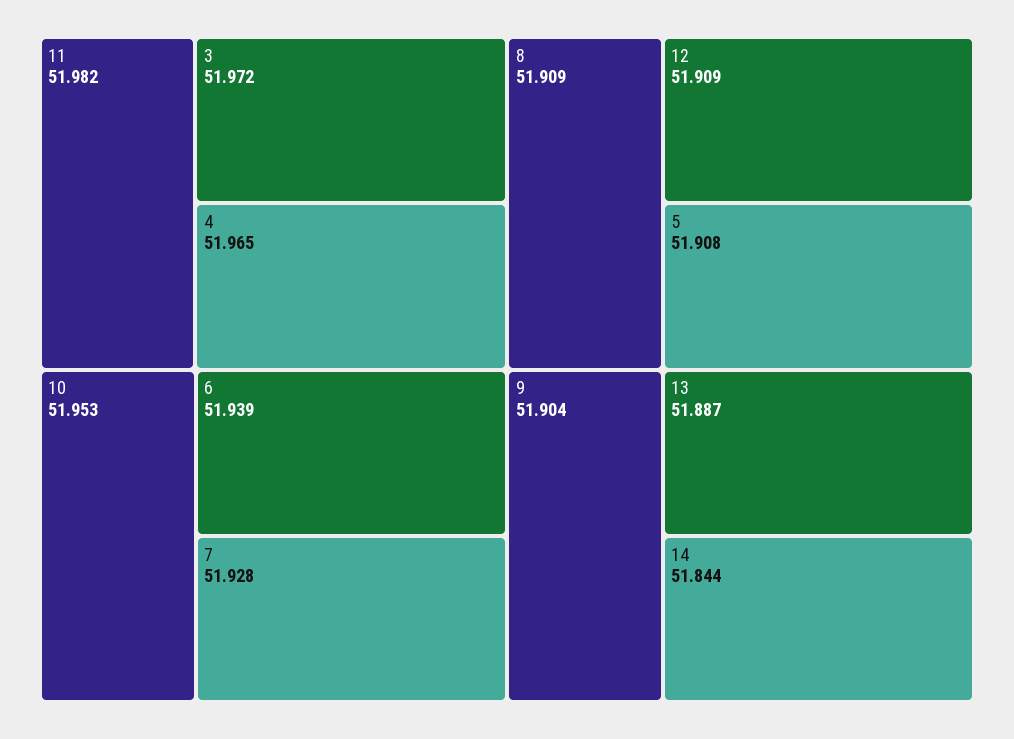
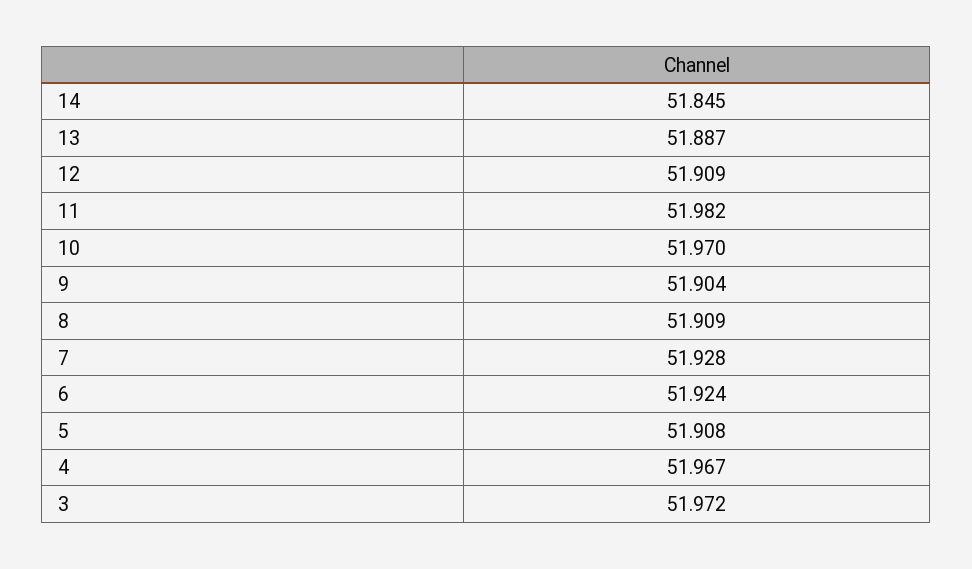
4: 51.965 -> 51.967
10: 51.953 -> 51.97
6: 51.939 -> 51.924
14: 51.844 -> 51.845

